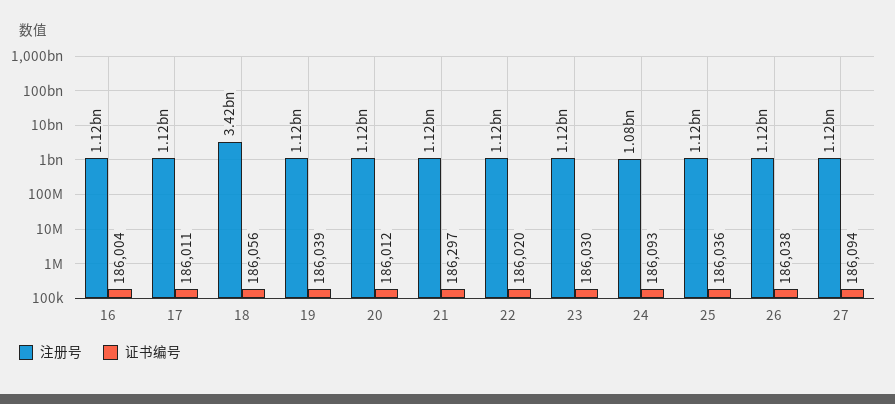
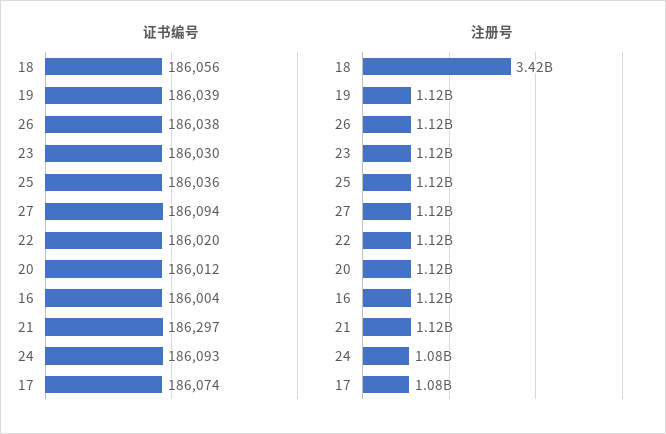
注册号, 17: 1120000000 -> 1080000000
证书编号, 17: 186011 -> 186074

